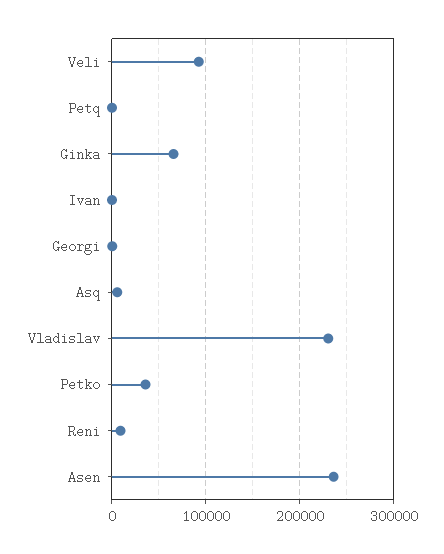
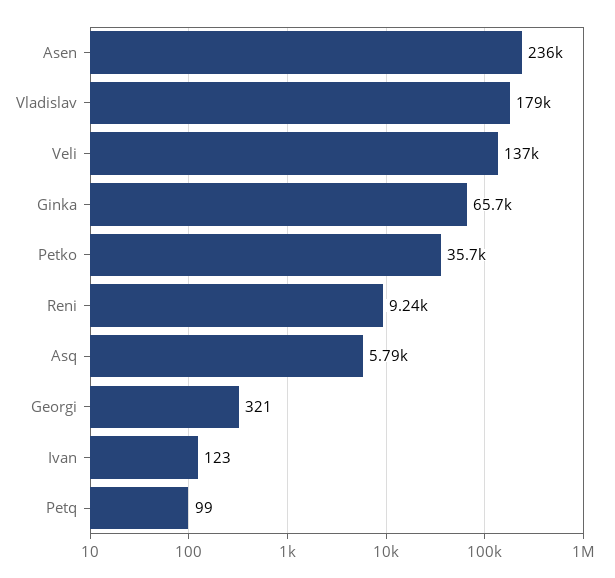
Veli: 90000 -> 137000
Vladislav: 230000 -> 179000

